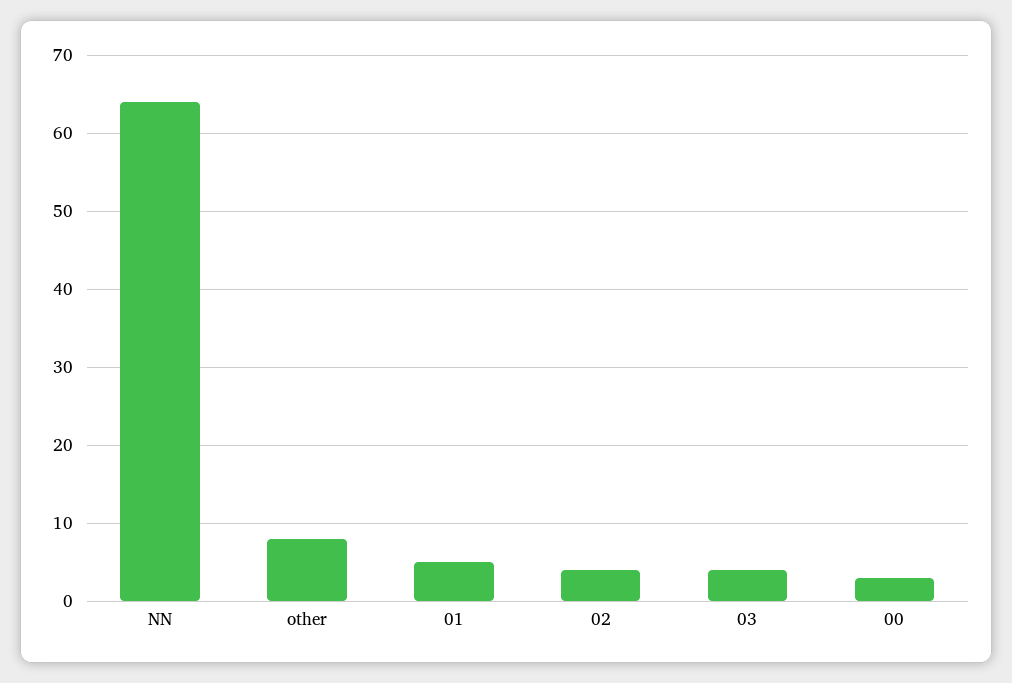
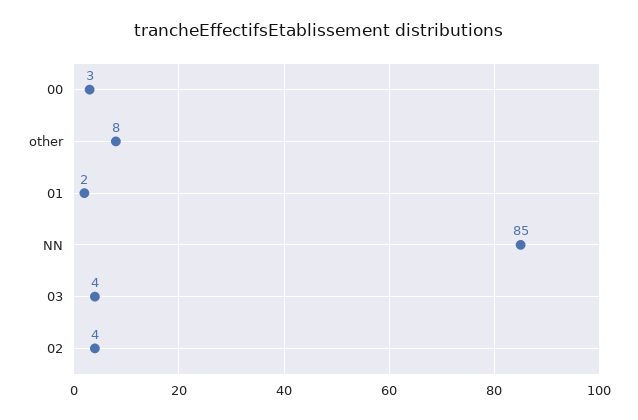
NN: 64 -> 85
01: 5 -> 2

